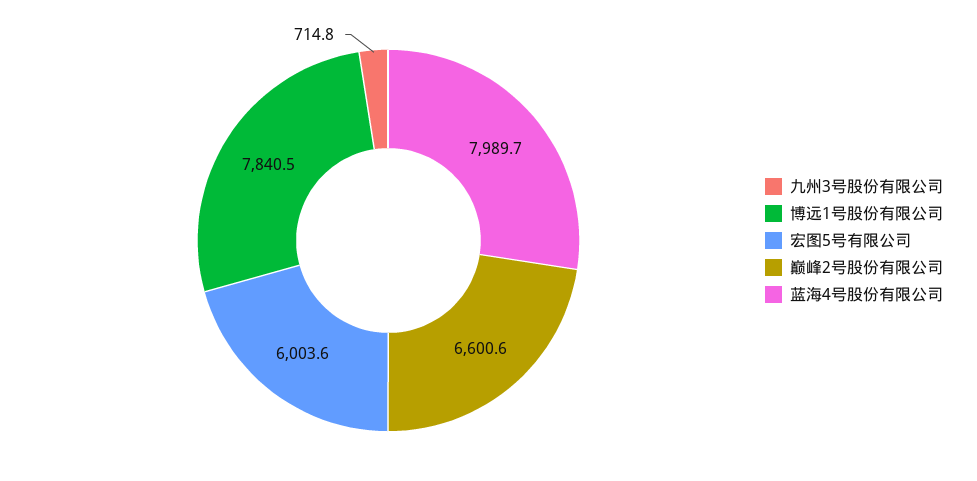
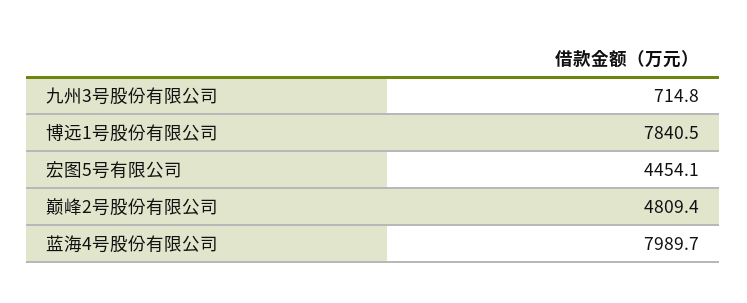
宏图5号有限公司: 6003.6 -> 4454.1
巅峰2号股份有限公司: 6600.6 -> 4809.4

